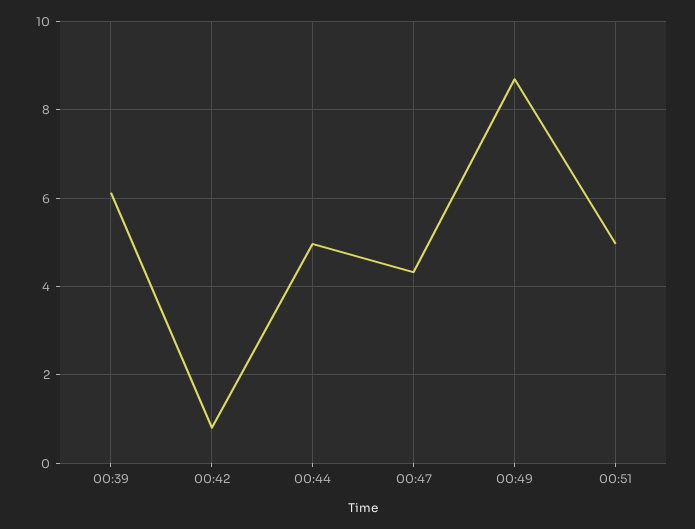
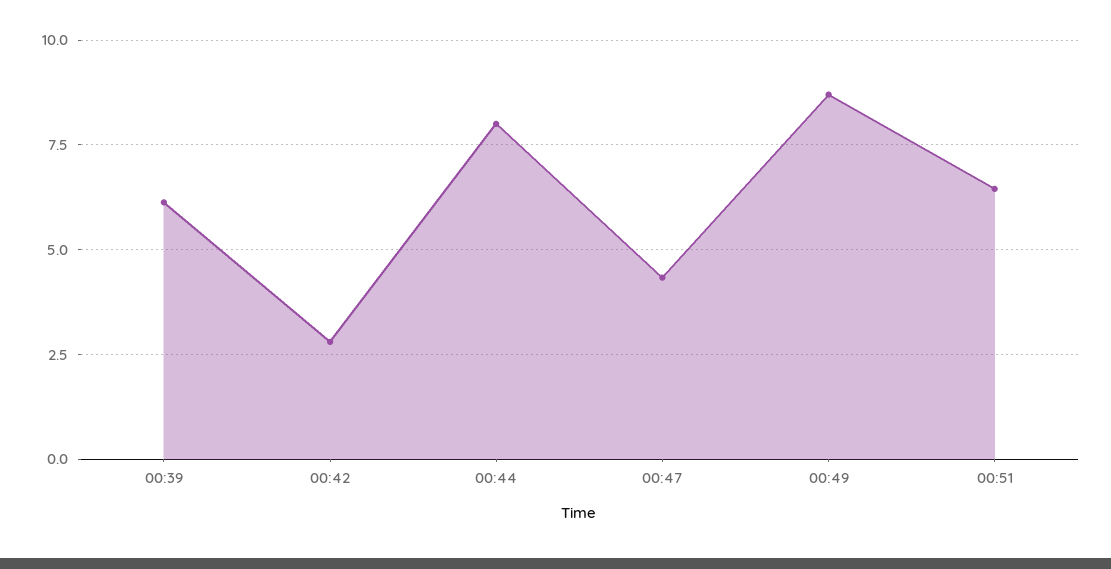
00:42: 0.8 -> 2.75
00:44: 5 -> 8
00:51: 5 -> 6.5

